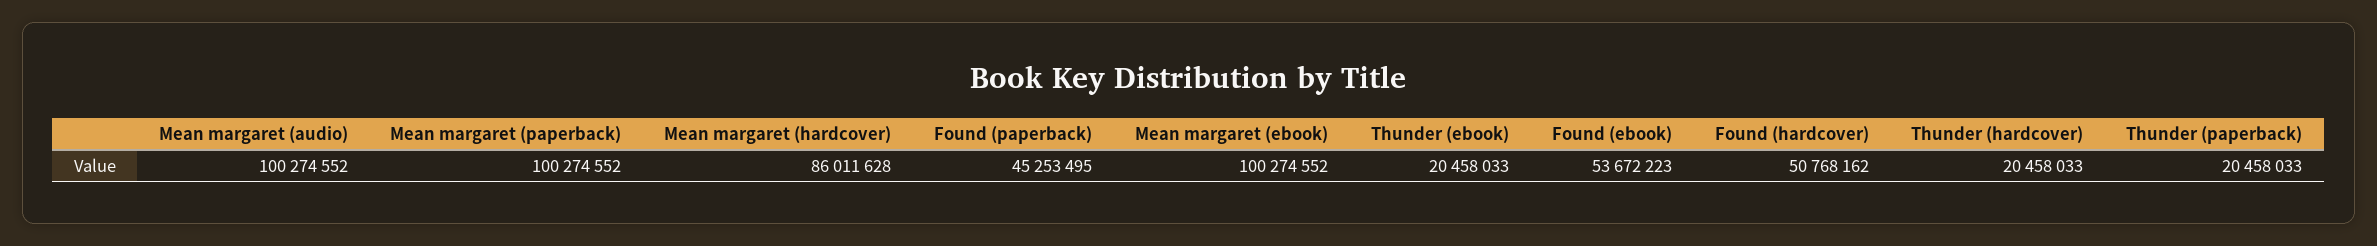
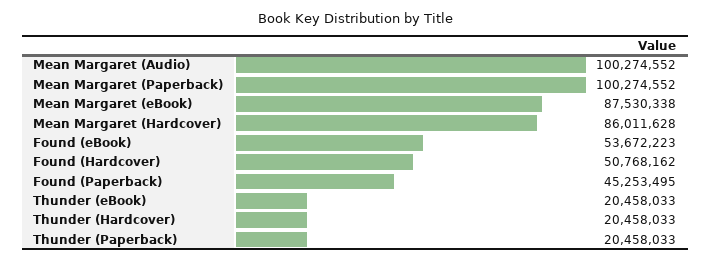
Mean margaret (ebook): 100274552 -> 87530338

